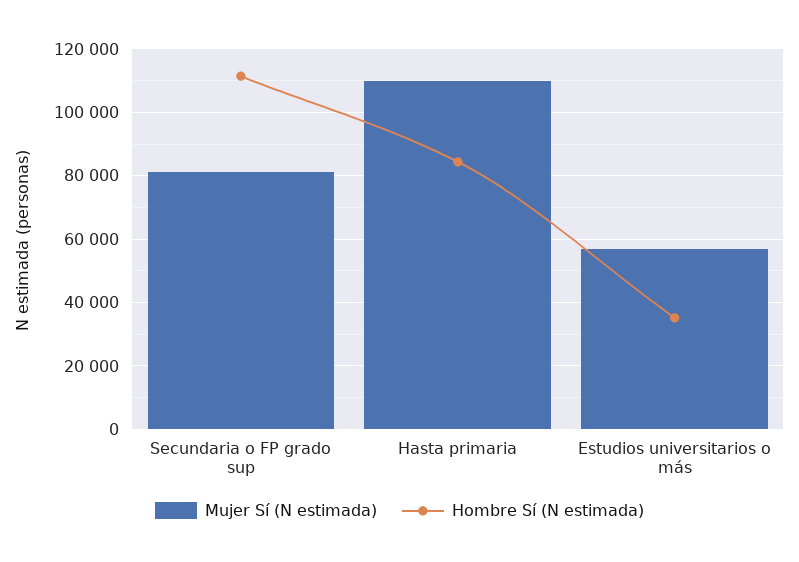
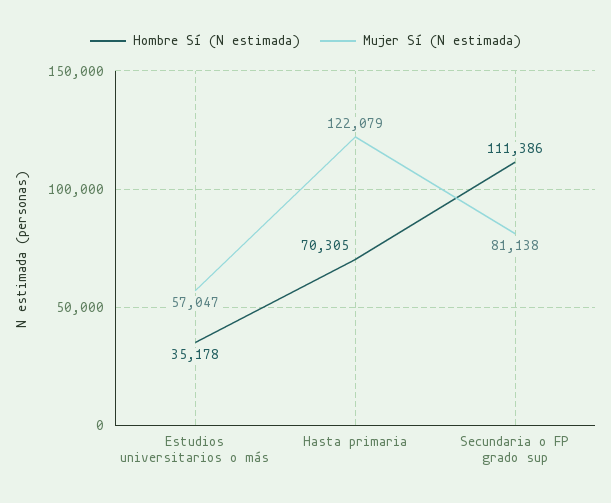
Mujer Sí (N estimada), Hasta primaria: 110000 -> 122079
Hombre Sí (N estimada), Hasta primaria: 84000 -> 70305

